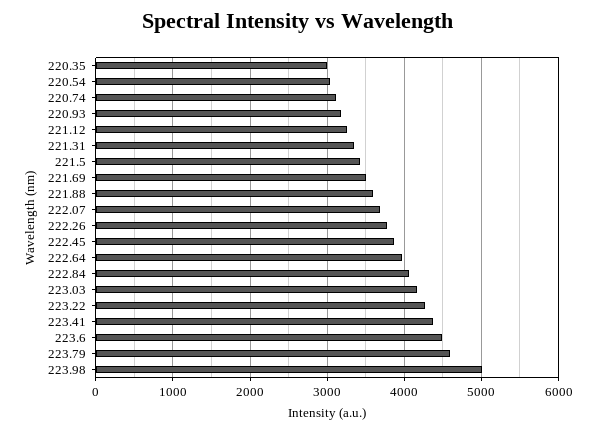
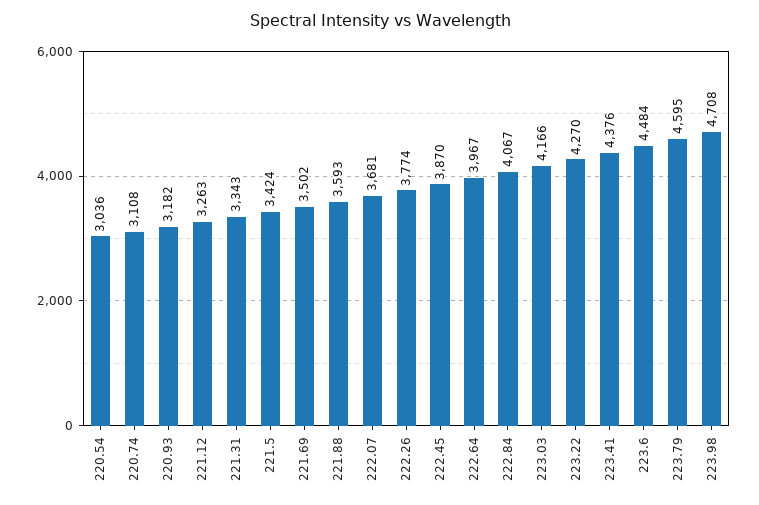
220.35: 3000 -> none
223.98: 5000 -> 4708

